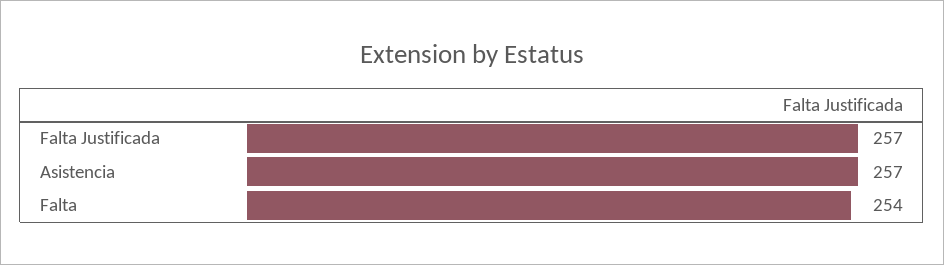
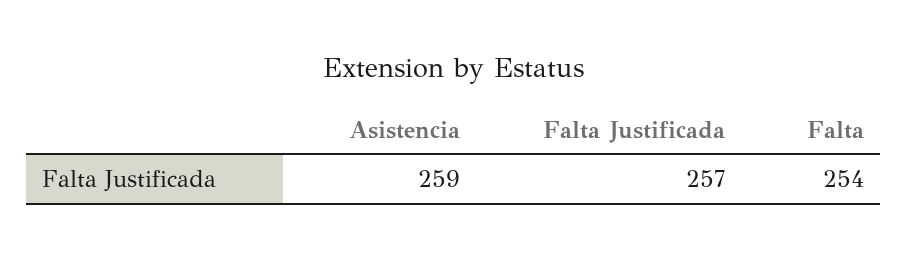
Asistencia: 257 -> 259

